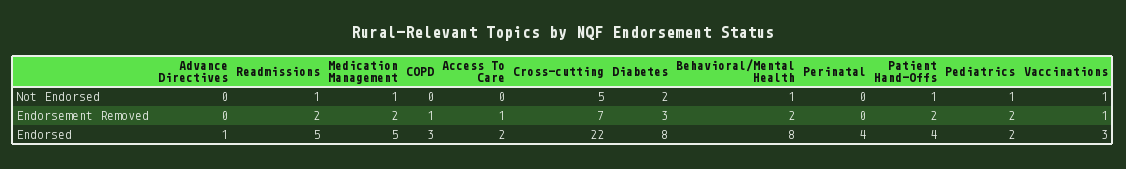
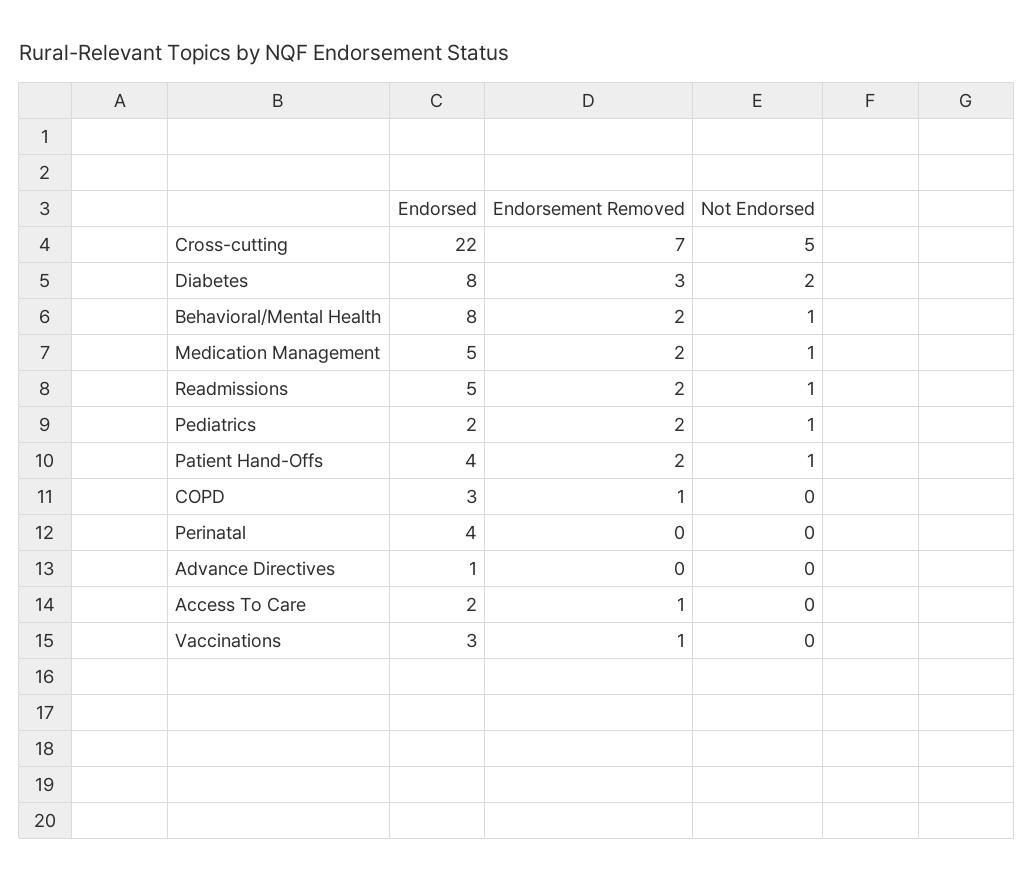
Vaccinations, Not Endorsed: 1 -> 0

